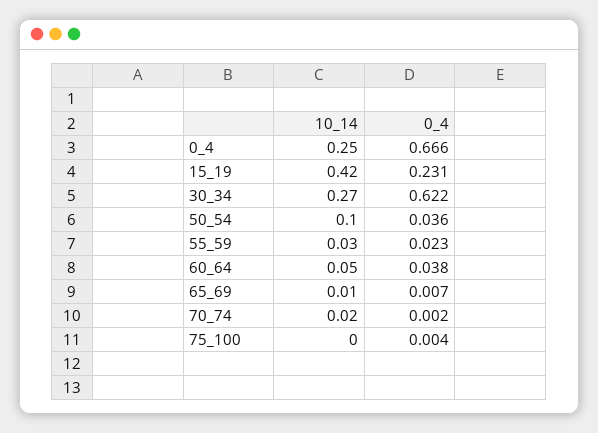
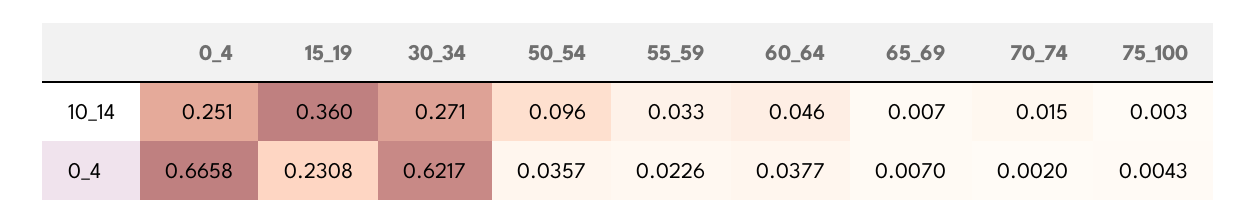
10_14, 15_19: 0.42 -> 0.36

